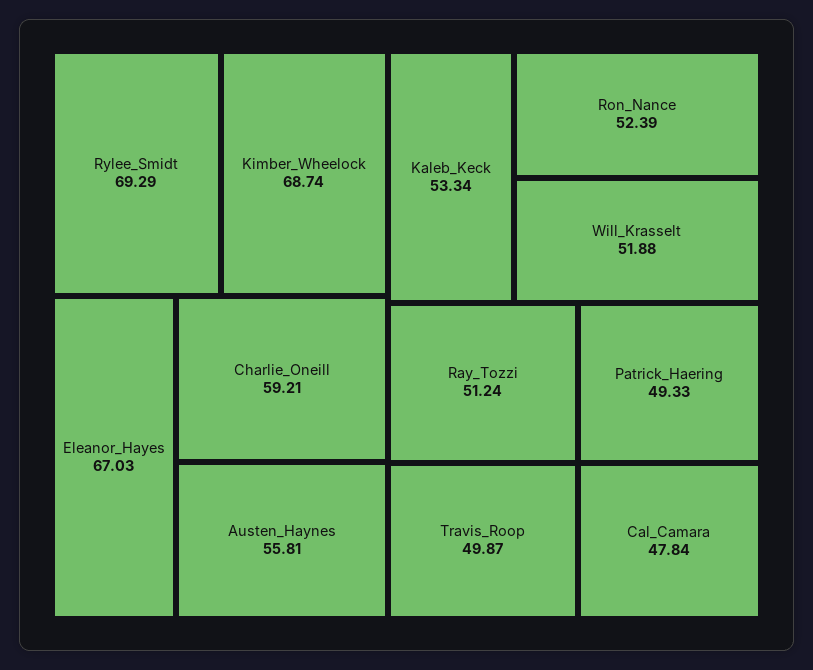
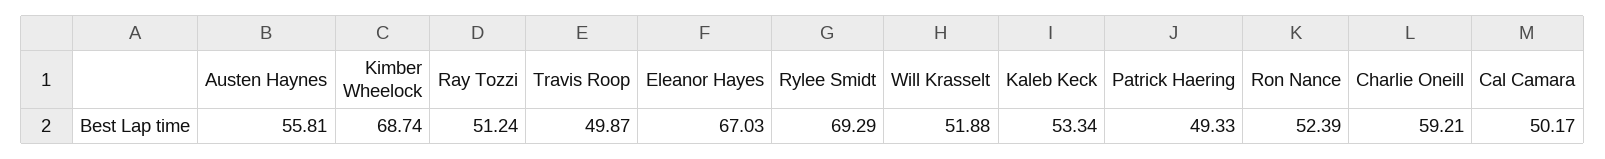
Cal_Camara: 47.84 -> 50.17

